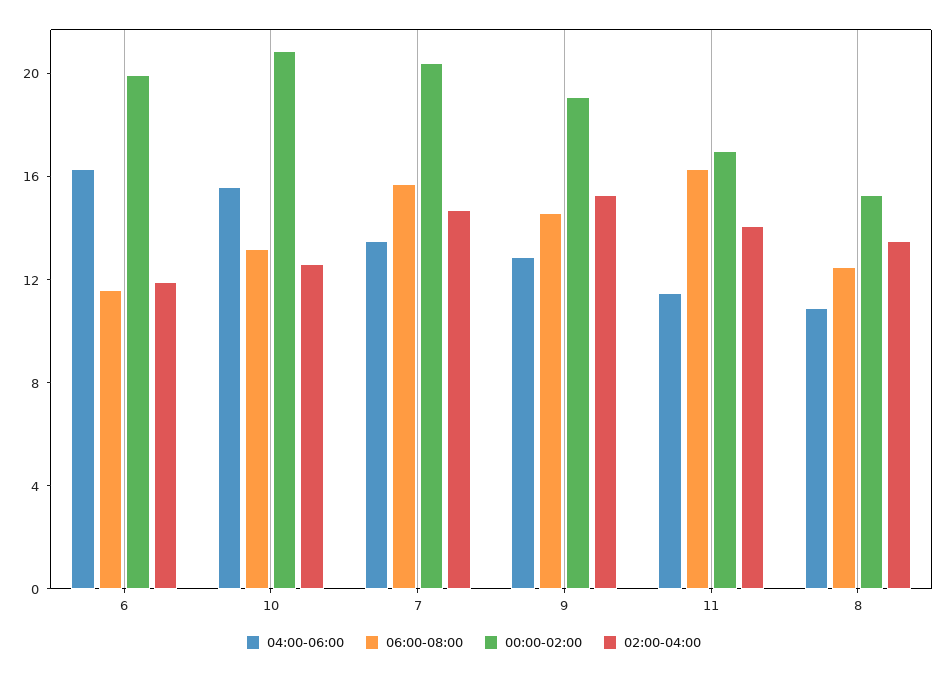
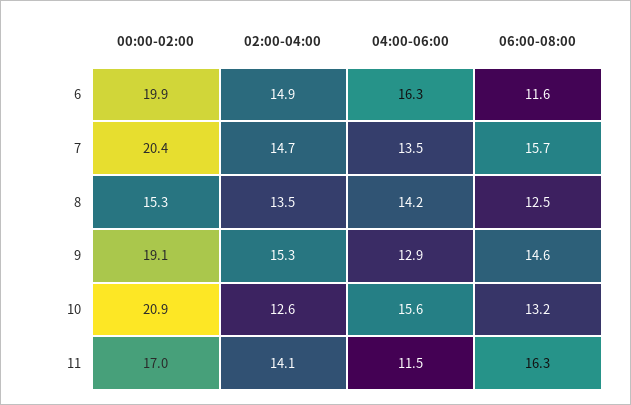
02:00-04:00, 6: 12 -> 14.9
04:00-06:00, 8: 11 -> 14.2

